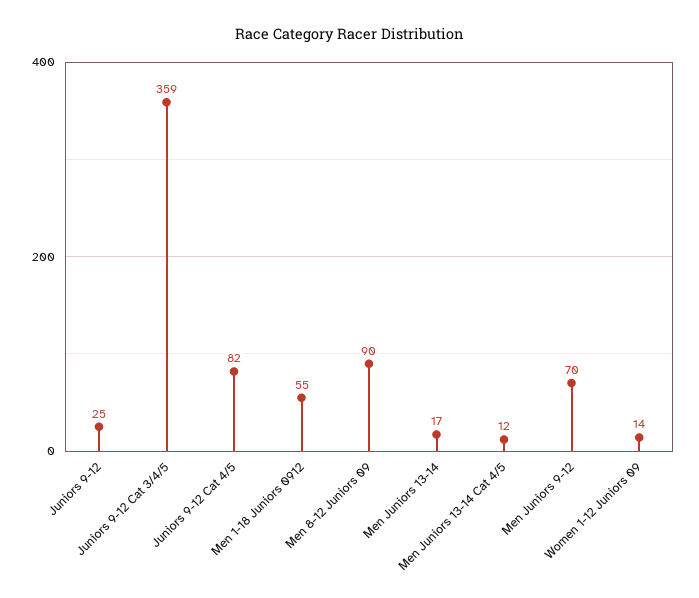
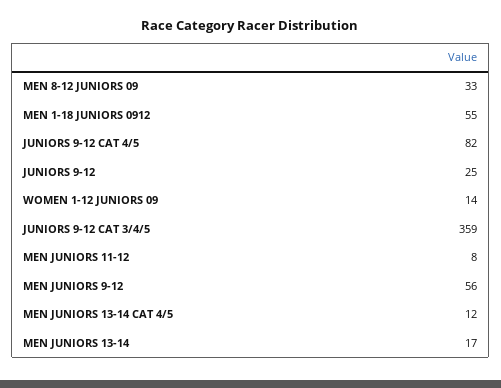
Men 8-12 Juniors 09: 90 -> 33
Men Juniors 9-12: 70 -> 56
MEN JUNIORS 11-12: none -> 8

